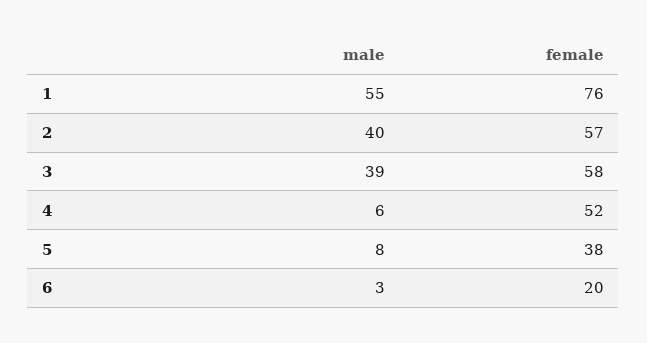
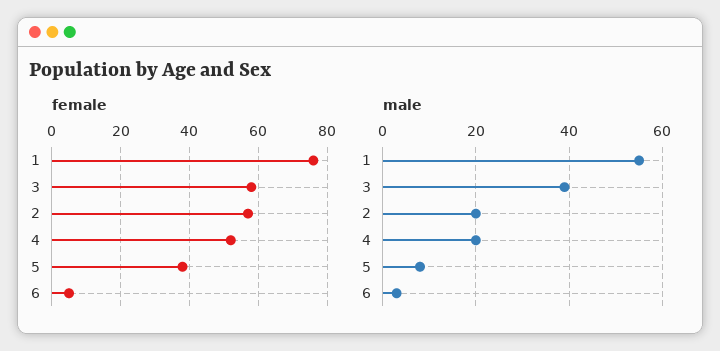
male, 2: 40 -> 20
male, 4: 6 -> 20
female, 6: 20 -> 5

